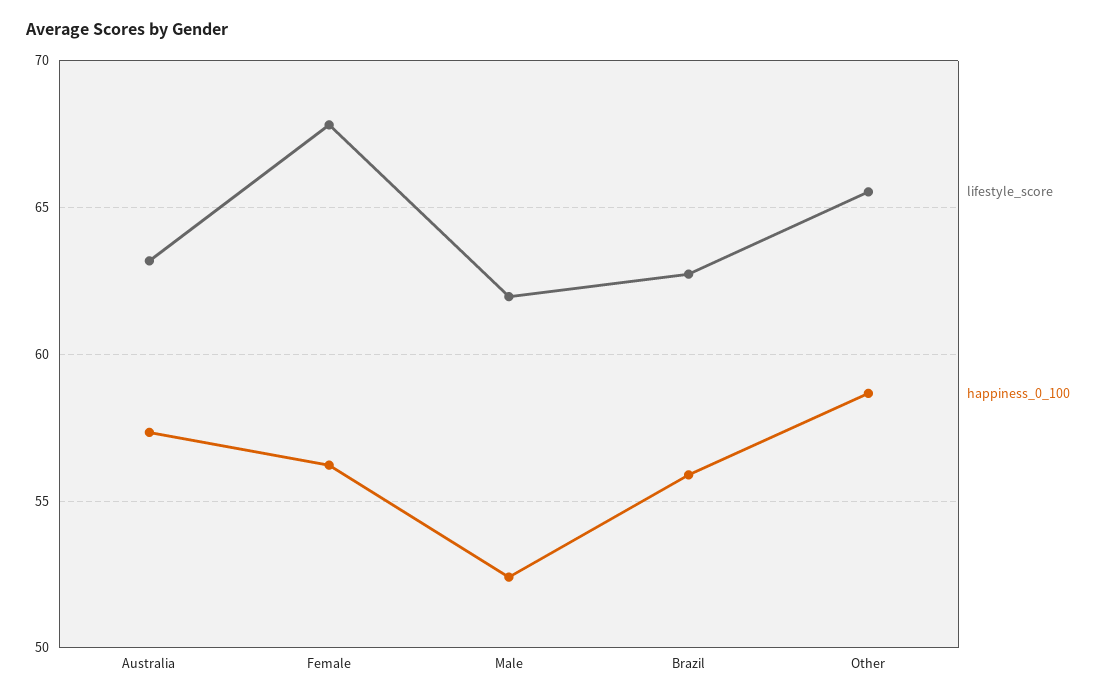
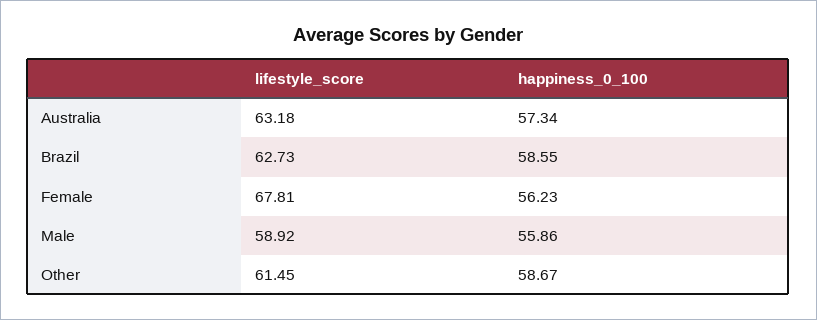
lifestyle_score, Male: 62 -> 58.92
happiness_0_100, Male: 52.5 -> 55.86
happiness_0_100, Brazil: 56 -> 58.55
lifestyle_score, Other: 65.5 -> 61.45

